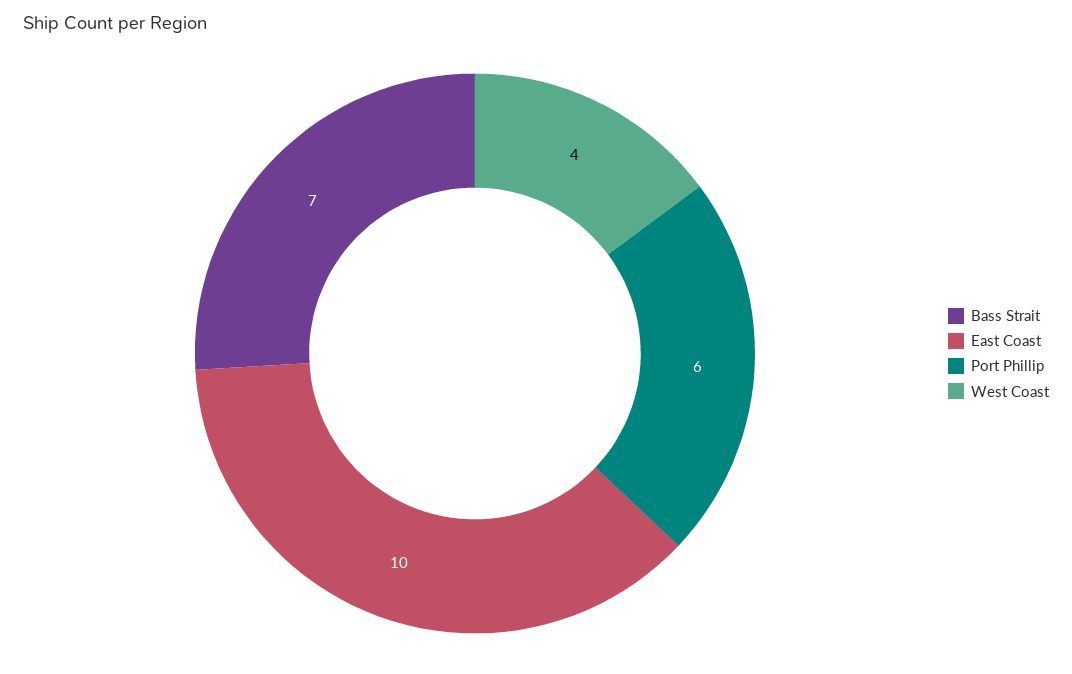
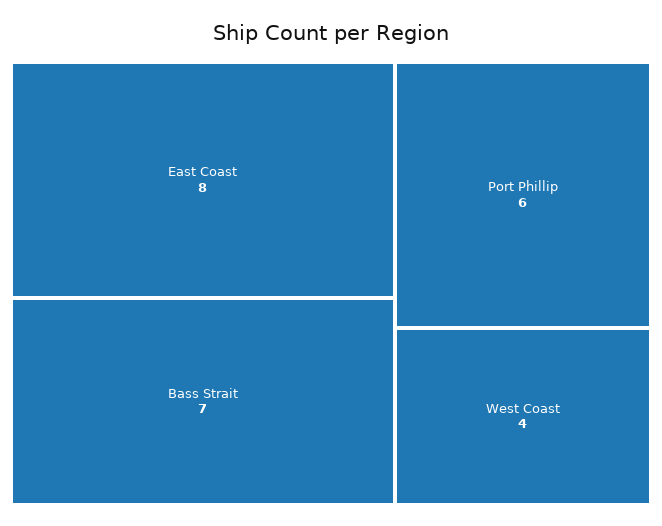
East Coast: 10 -> 8

